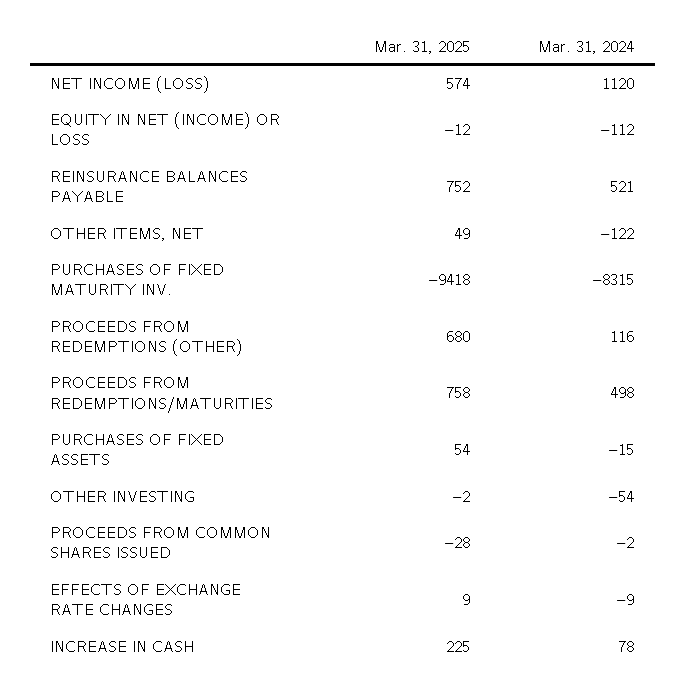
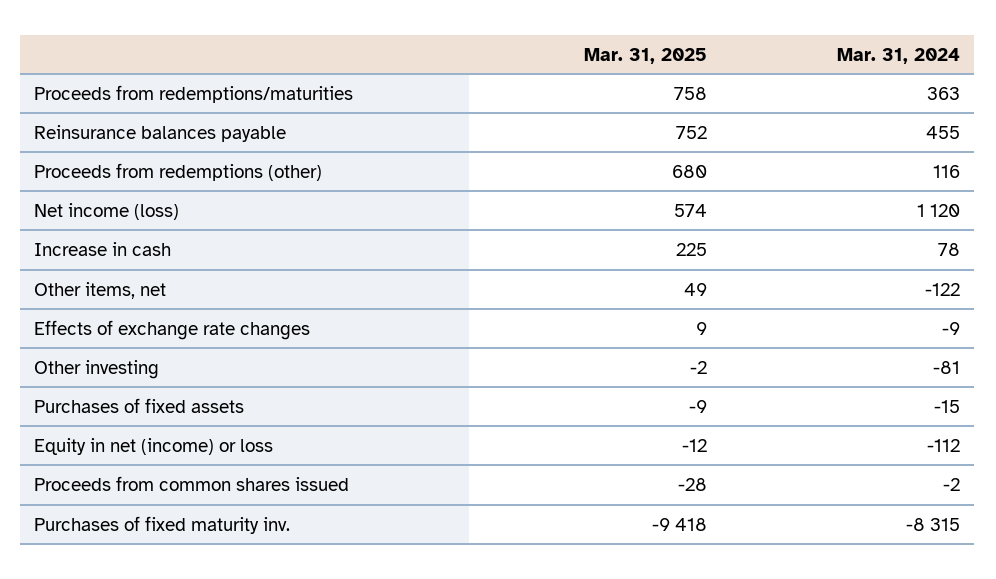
Mar. 31, 2024, REINSURANCE BALANCES PAYABLE: 521 -> 455
Mar. 31, 2024, PROCEEDS FROM REDEMPTIONS/MATURITIES: 498 -> 363
Mar. 31, 2025, PURCHASES OF FIXED ASSETS: 54 -> -9
Mar. 31, 2024, OTHER INVESTING: -54 -> -81

